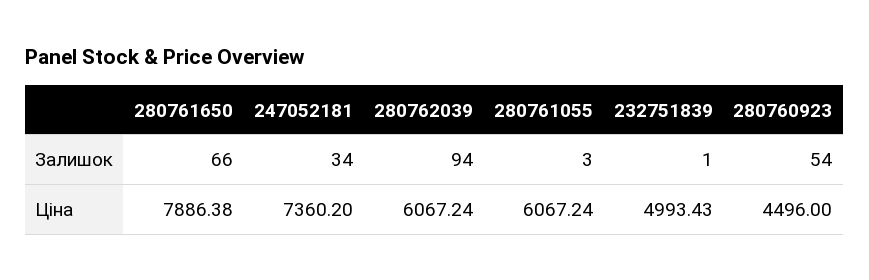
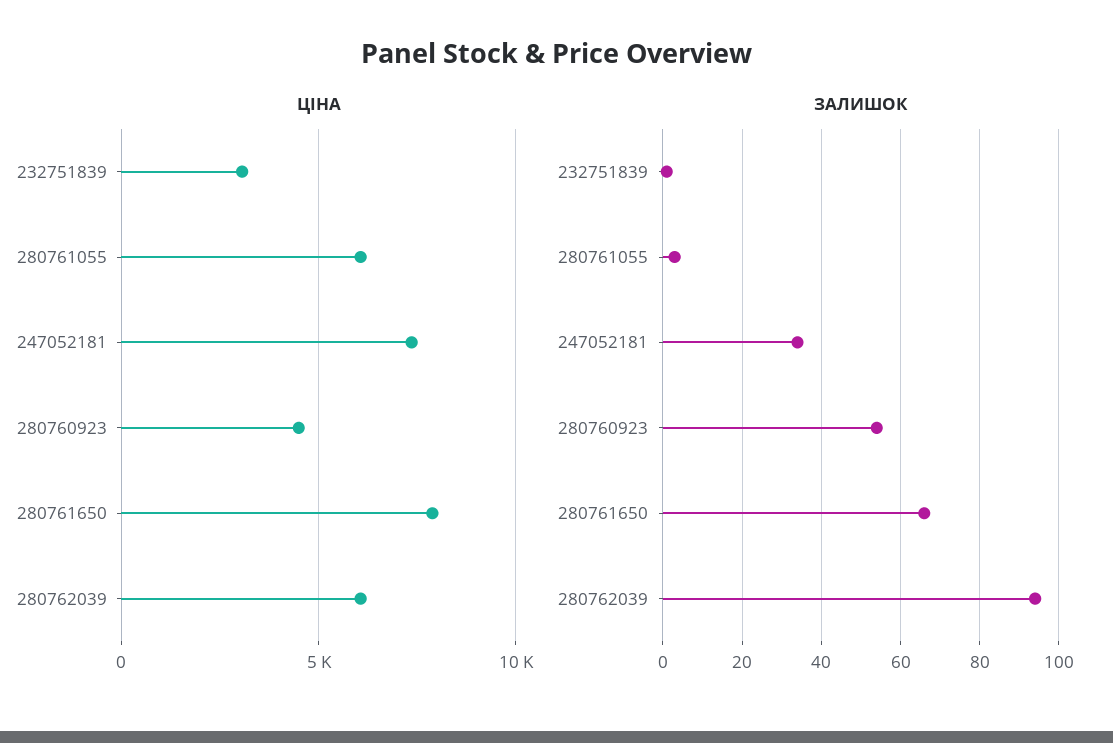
Ціна, 232751839: 4993.43 -> 3000

